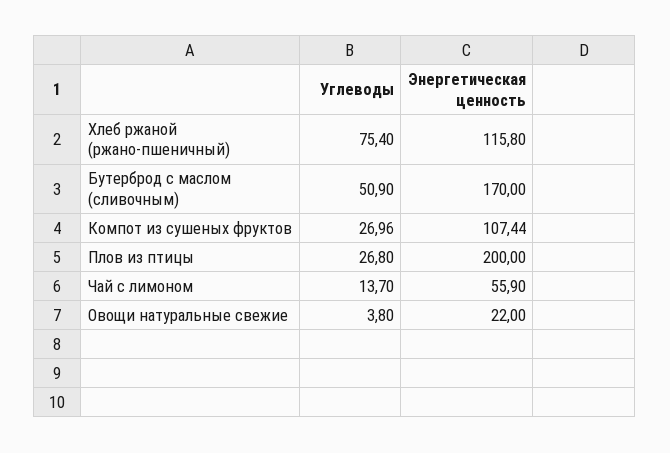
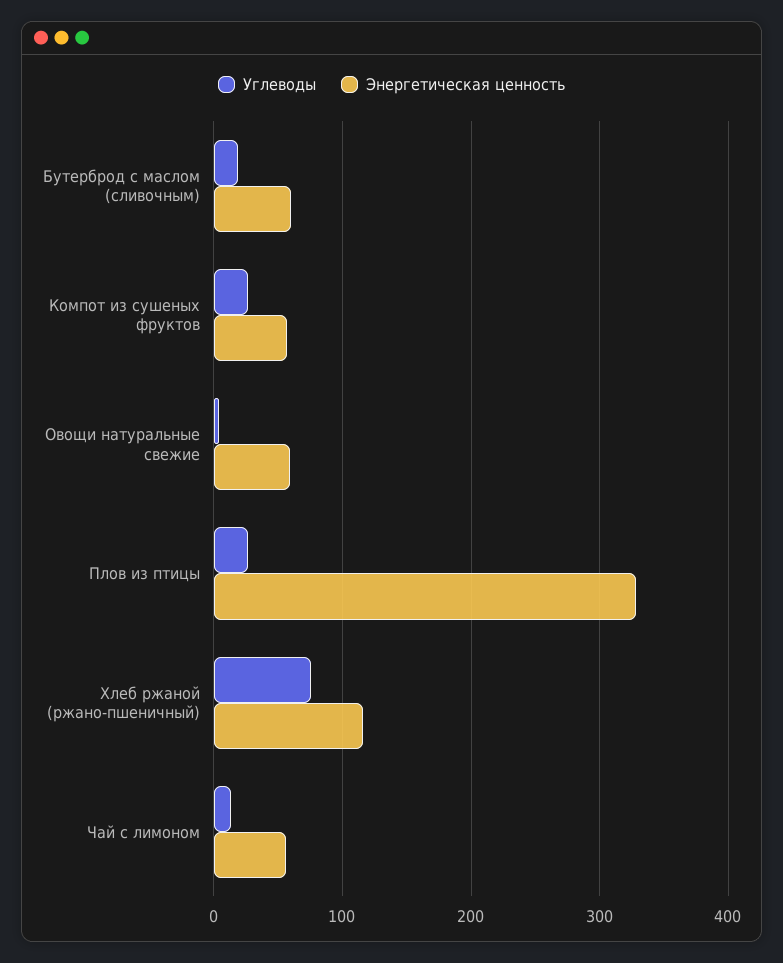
Углеводы, Бутерброд с маслом (сливочным): 50.9 -> 20
Энергетическая ценность, Бутерброд с маслом (сливочным): 170 -> 60
Энергетическая ценность, Компот из сушеных фруктов: 107.44 -> 60
Энергетическая ценность, Плов из птицы: 200 -> 330
Энергетическая ценность, Овощи натуральные свежие: 22 -> 60

